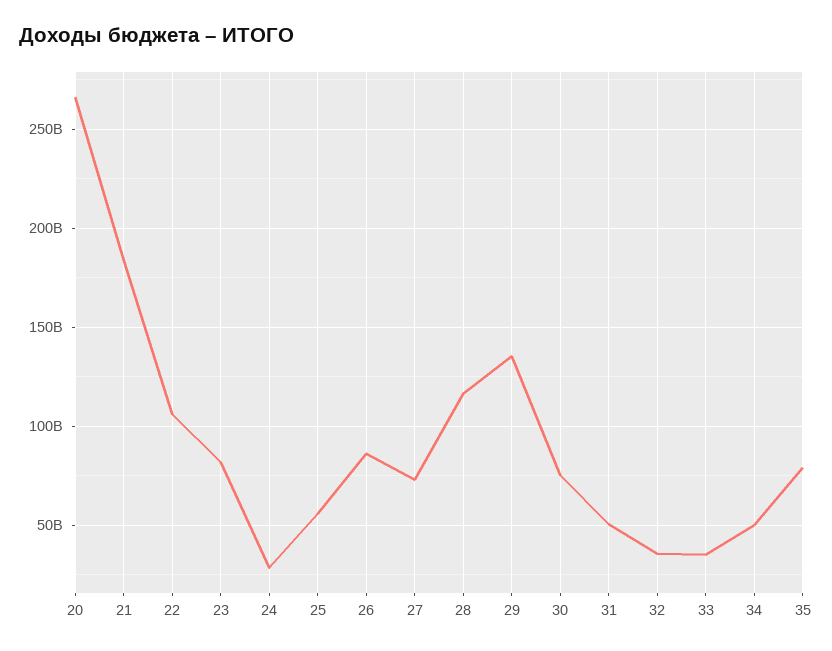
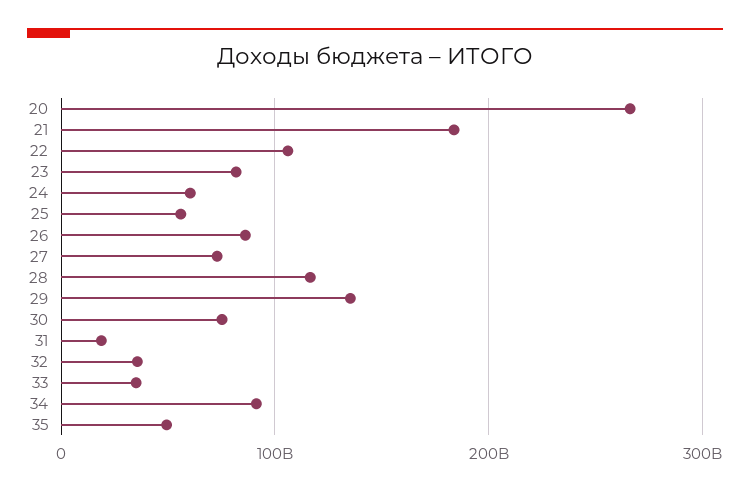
24: 30000000000 -> 60000000000
31: 50000000000 -> 20000000000
34: 50000000000 -> 90000000000
35: 80000000000 -> 50000000000

